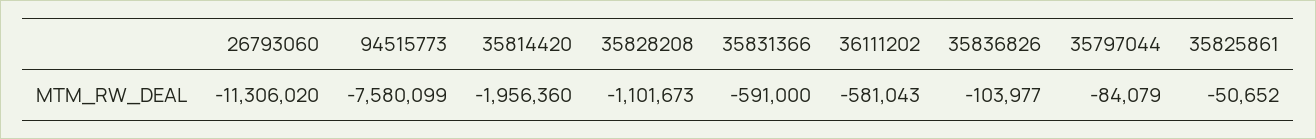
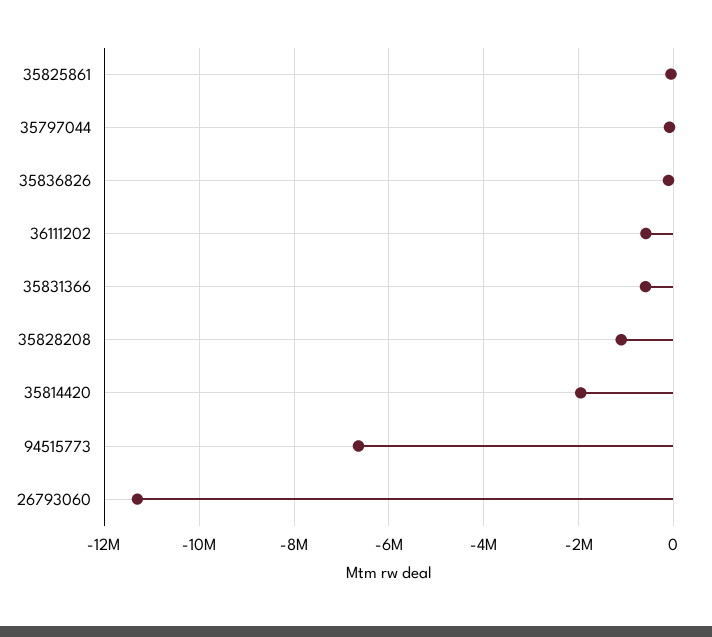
94515773: -7580099 -> -6600000

